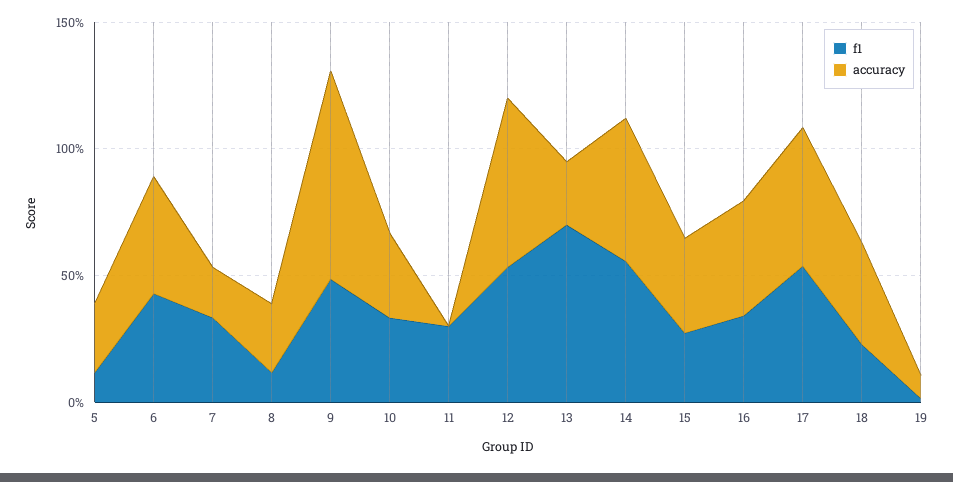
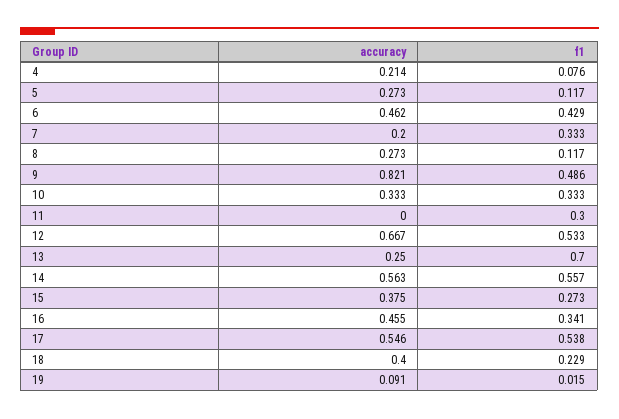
accuracy, 4: none -> 0.214
f1, 4: none -> 0.076

